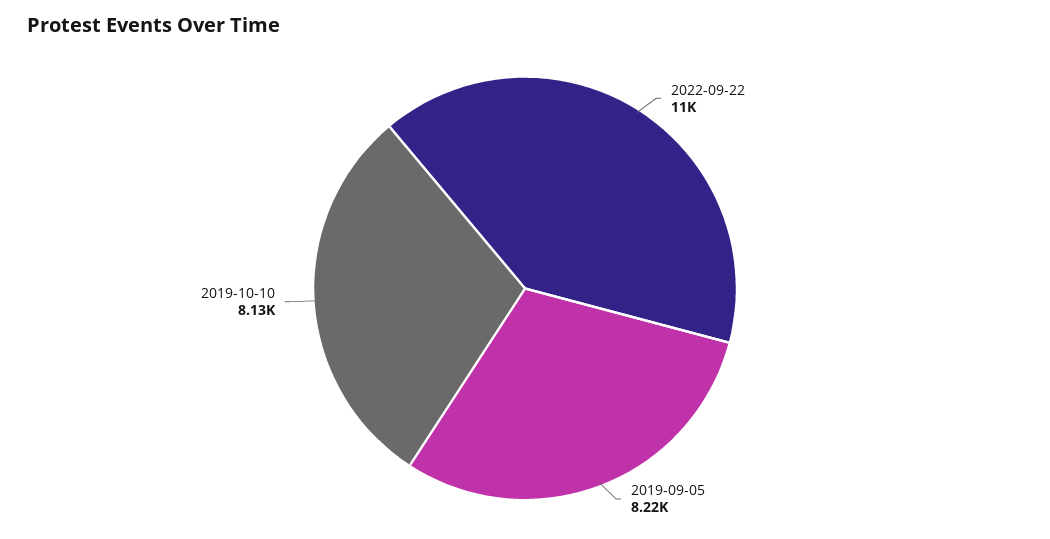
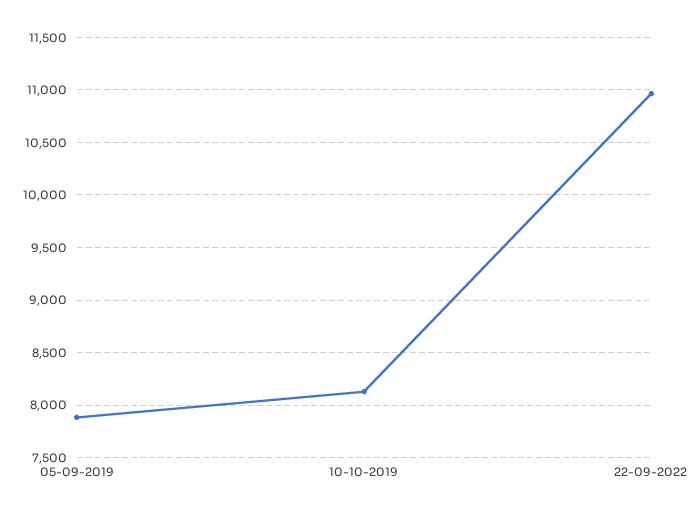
2019-09-05: 8220 -> 7900

